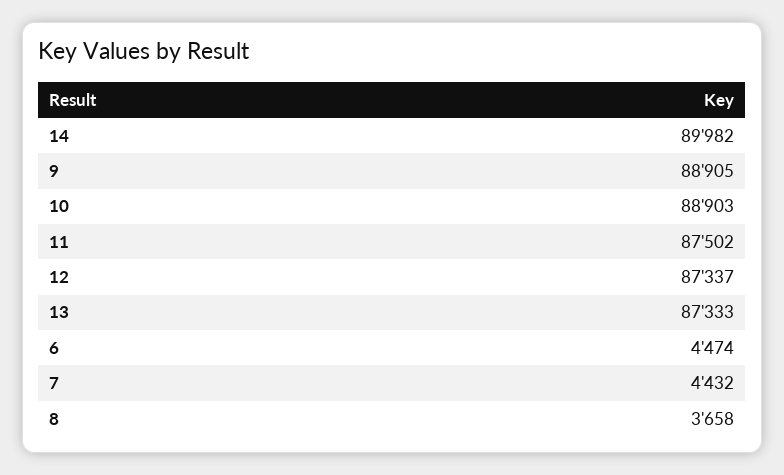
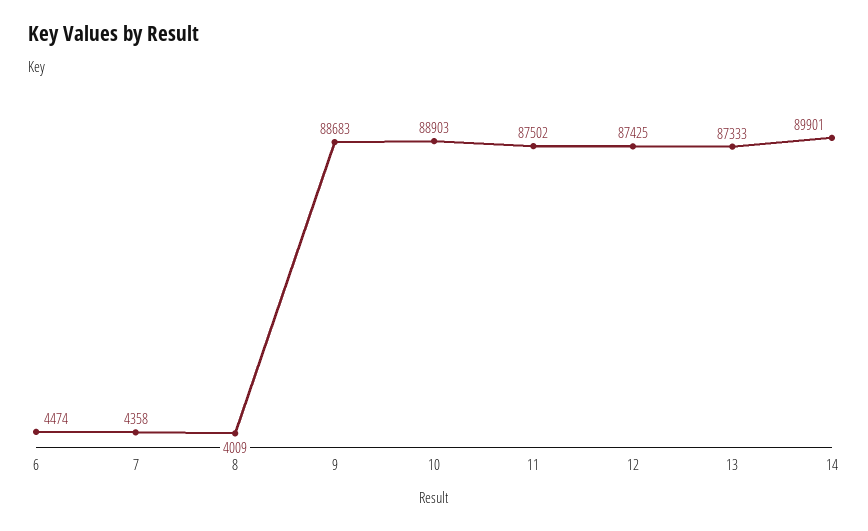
14: 89982 -> 89901
9: 88905 -> 88683
12: 87337 -> 87425
7: 4432 -> 4358
8: 3658 -> 4009

